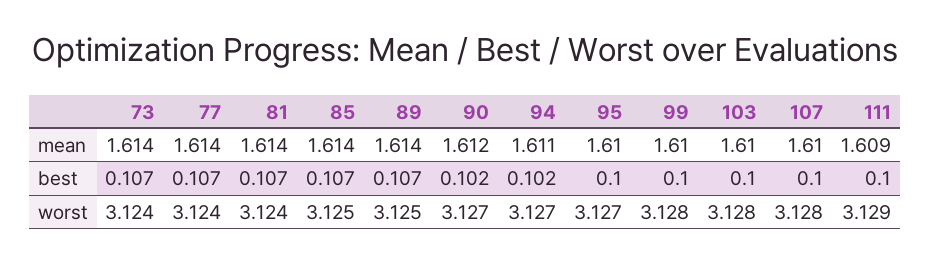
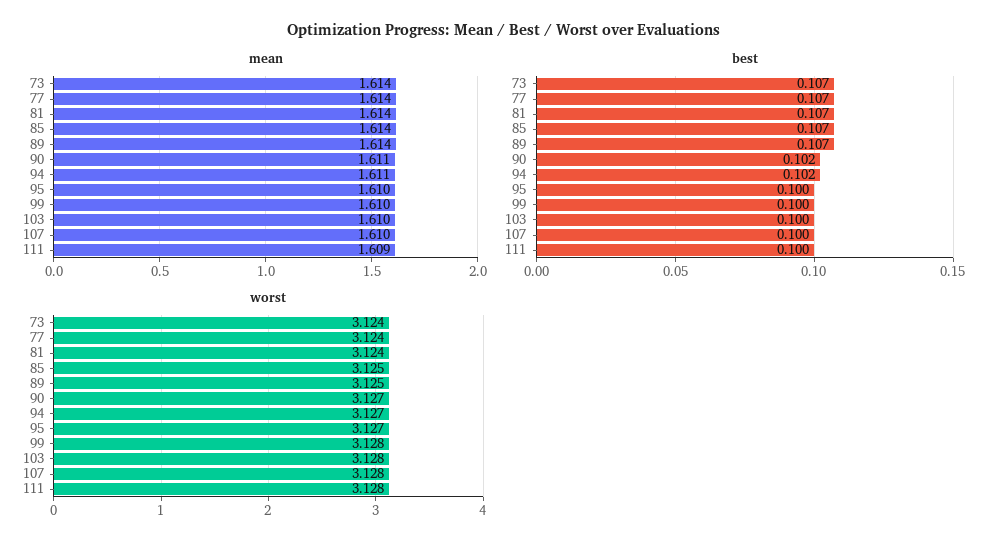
mean, 90: 1.612 -> 1.611
worst, 111: 3.129 -> 3.128

